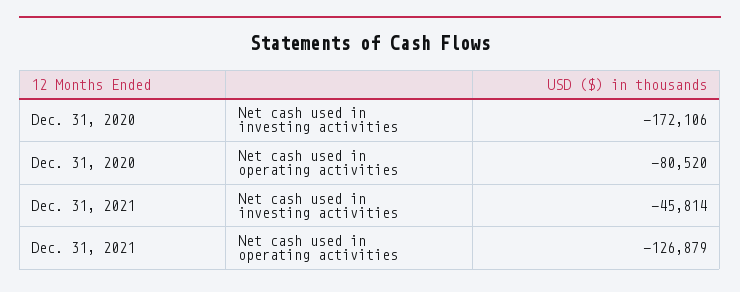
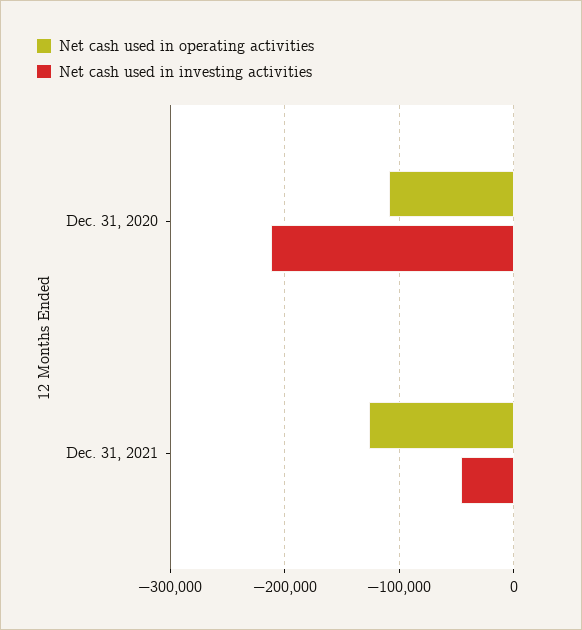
Net cash used in investing activities, Dec. 31, 2020: -172106 -> -210000
Net cash used in operating activities, Dec. 31, 2020: -80520 -> -110000

